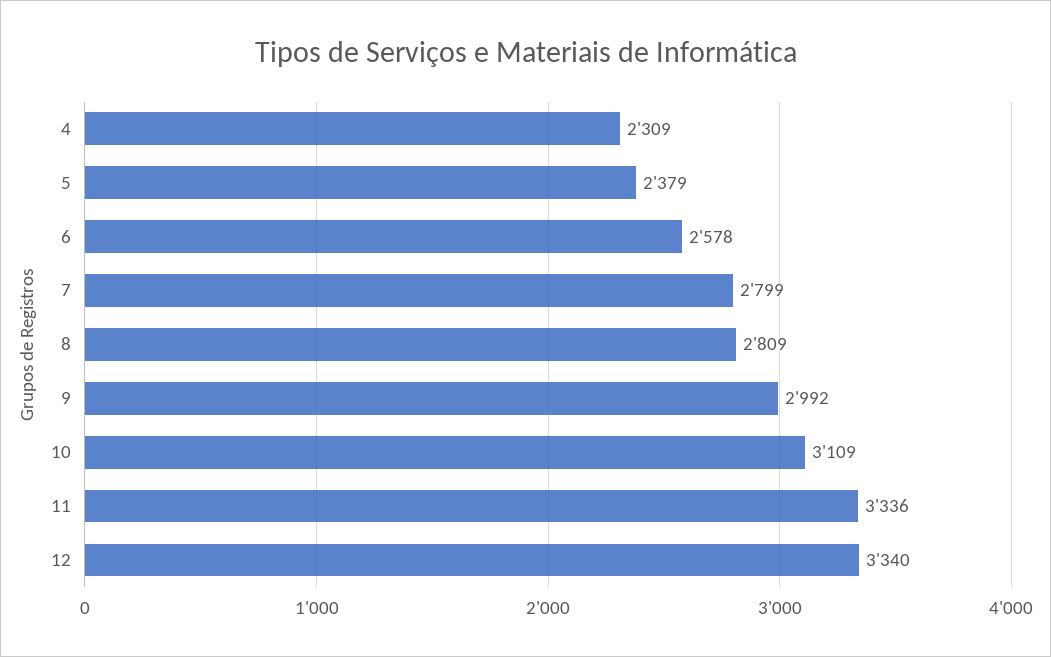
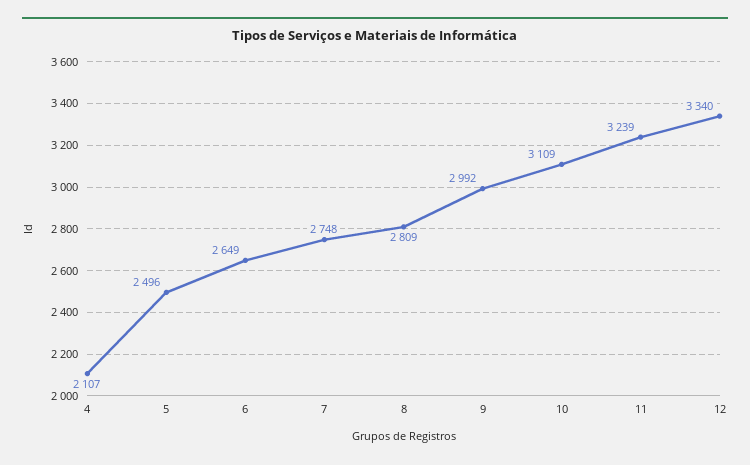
4: 2309 -> 2107
5: 2379 -> 2496
6: 2578 -> 2649
7: 2799 -> 2748
11: 3336 -> 3239

